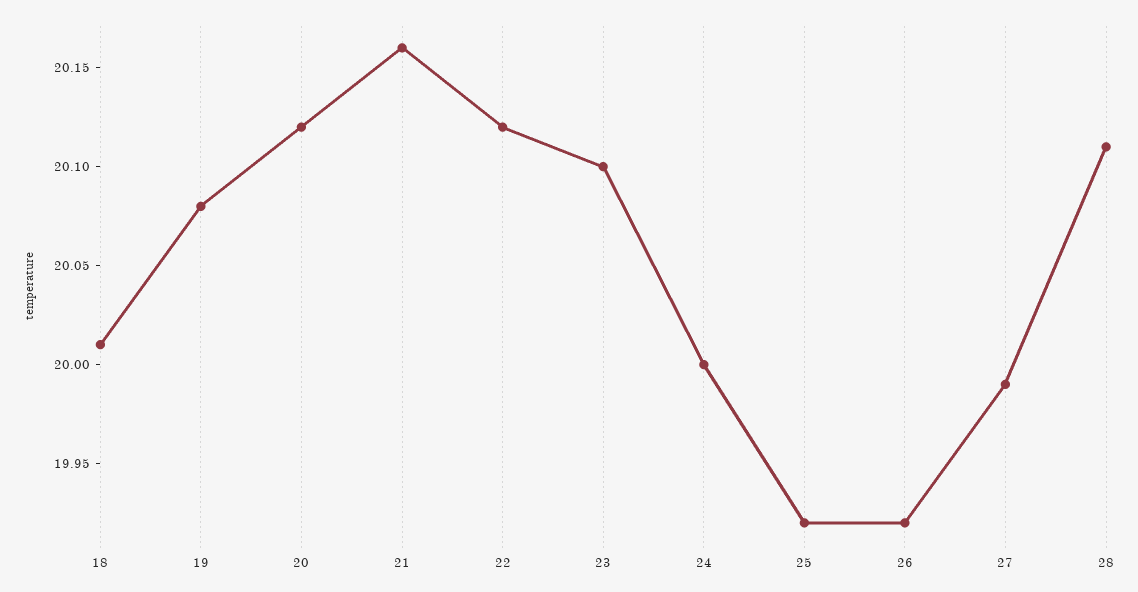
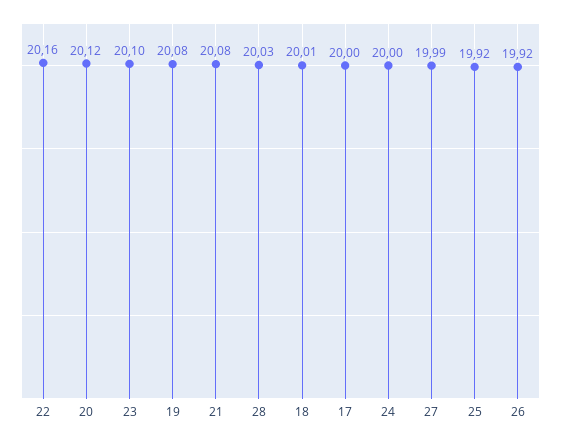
21: 20.16 -> 20.08
22: 20.12 -> 20.16
28: 20.11 -> 20.03
17: none -> 20

